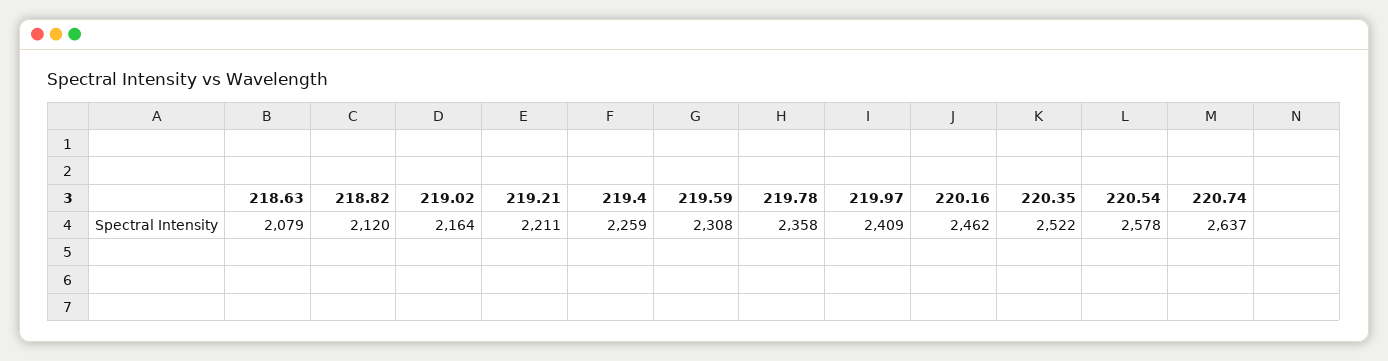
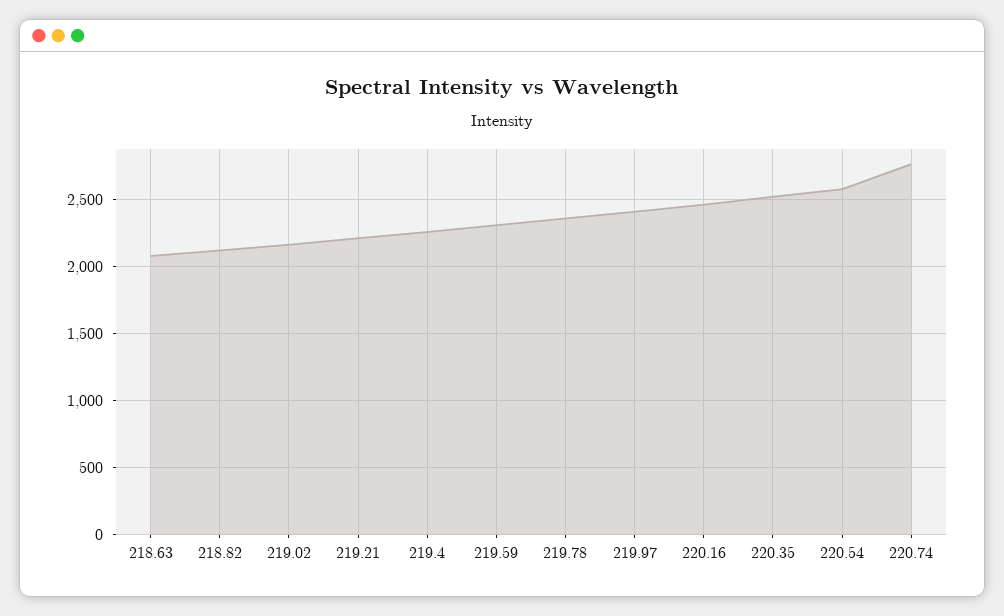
220.74: 2637 -> 2750

